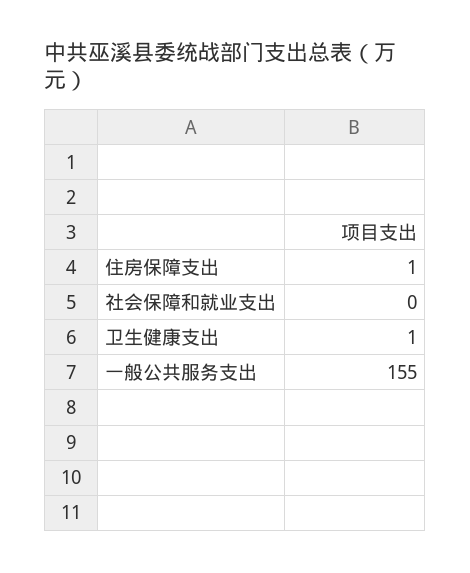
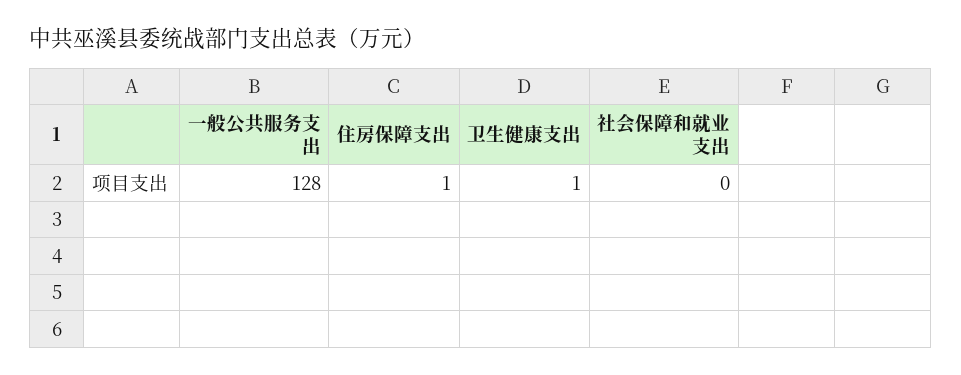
一般公共服务支出: 155 -> 128

